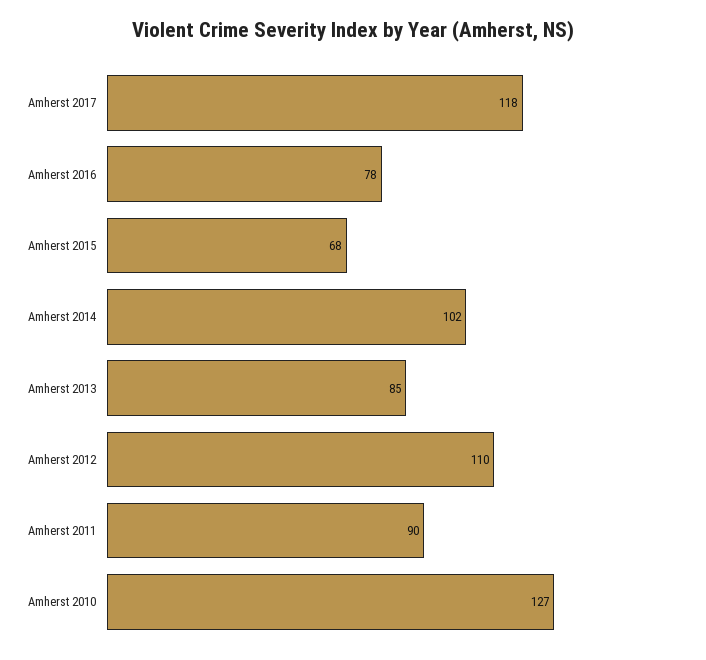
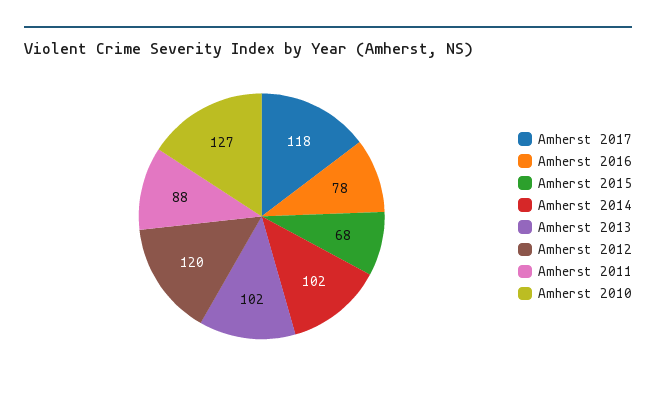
Amherst 2013: 85 -> 102
Amherst 2012: 110 -> 120
Amherst 2011: 90 -> 88

